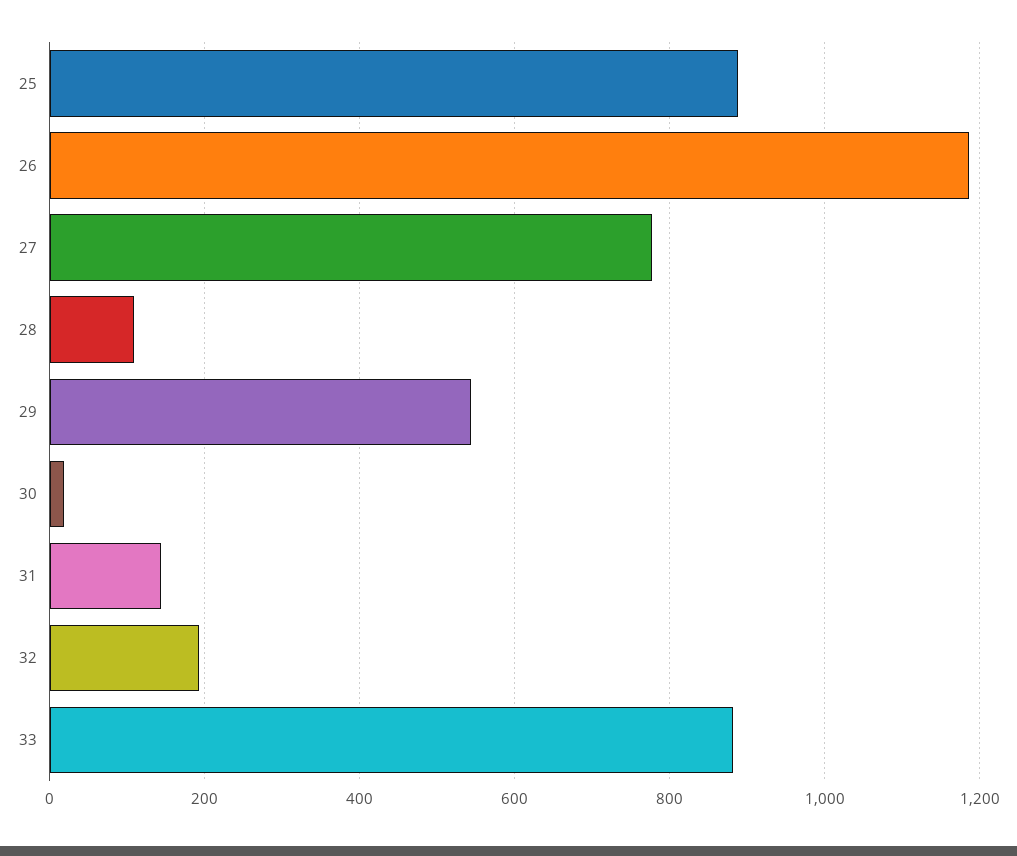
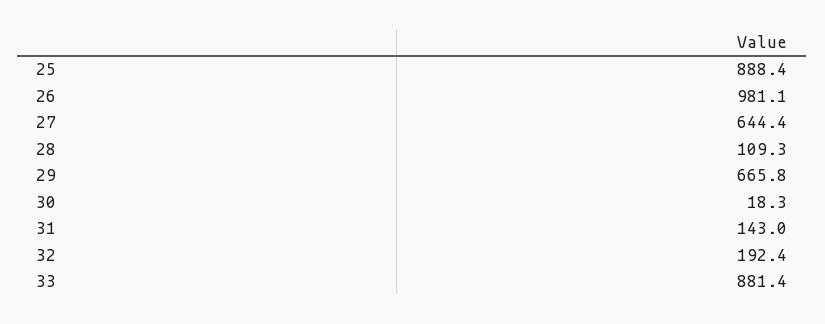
26: 1180 -> 981.1
27: 780 -> 644.4
29: 540 -> 665.8

